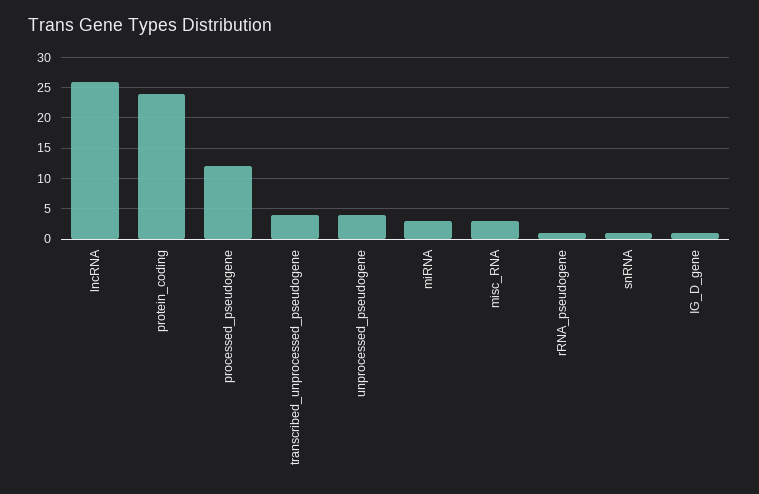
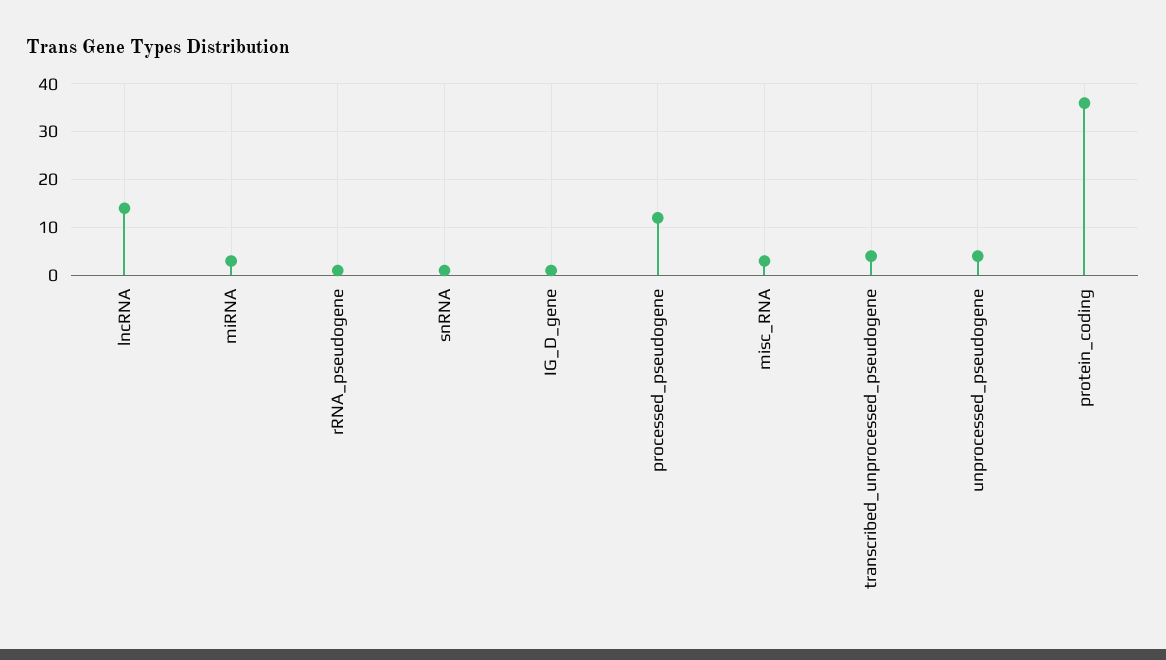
lncRNA: 26 -> 15
protein_coding: 24 -> 35

